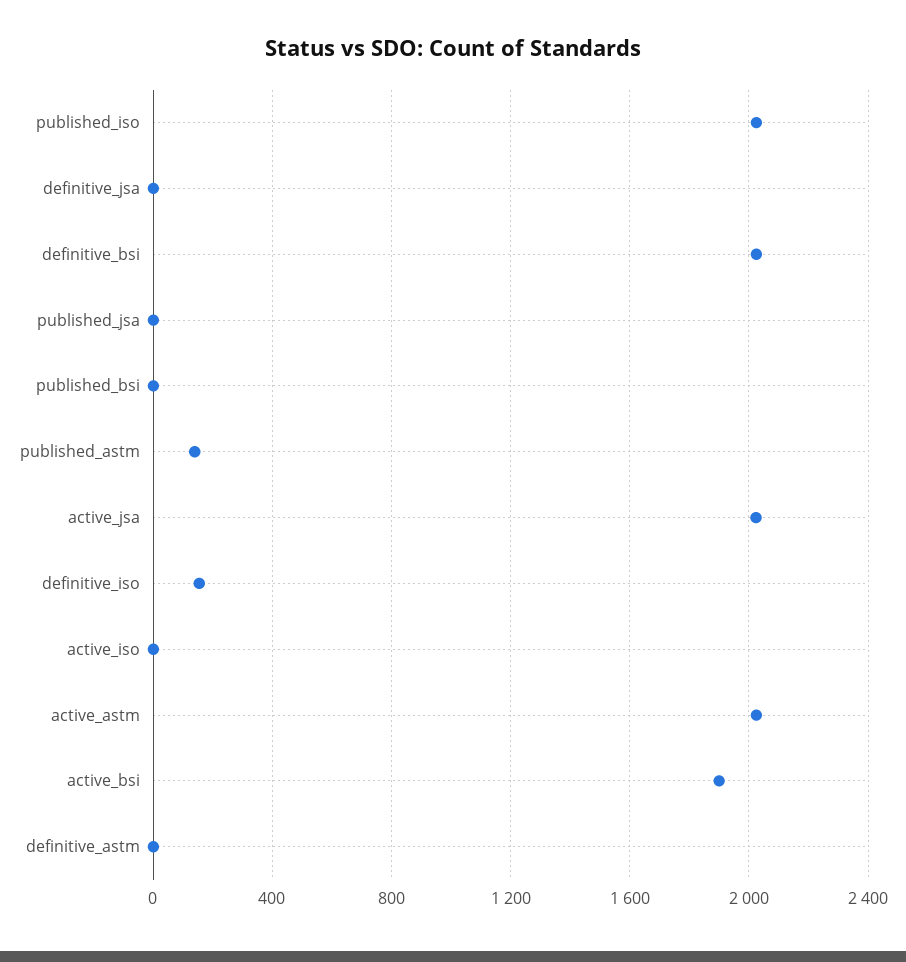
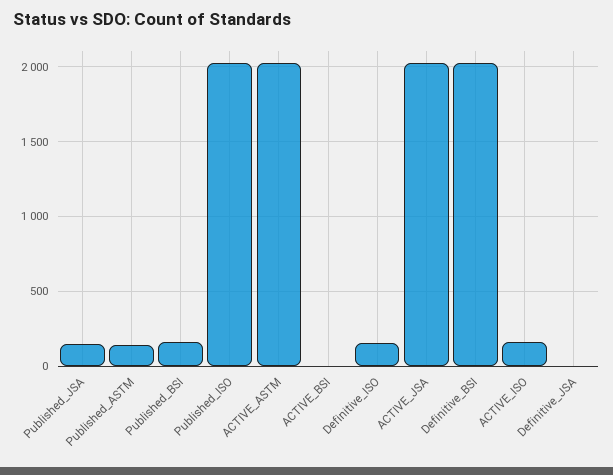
published_jsa: 0 -> 150
published_bsi: 0 -> 150
active_iso: 0 -> 150
active_bsi: 1900 -> 0
definitive_astm: 0 -> none

